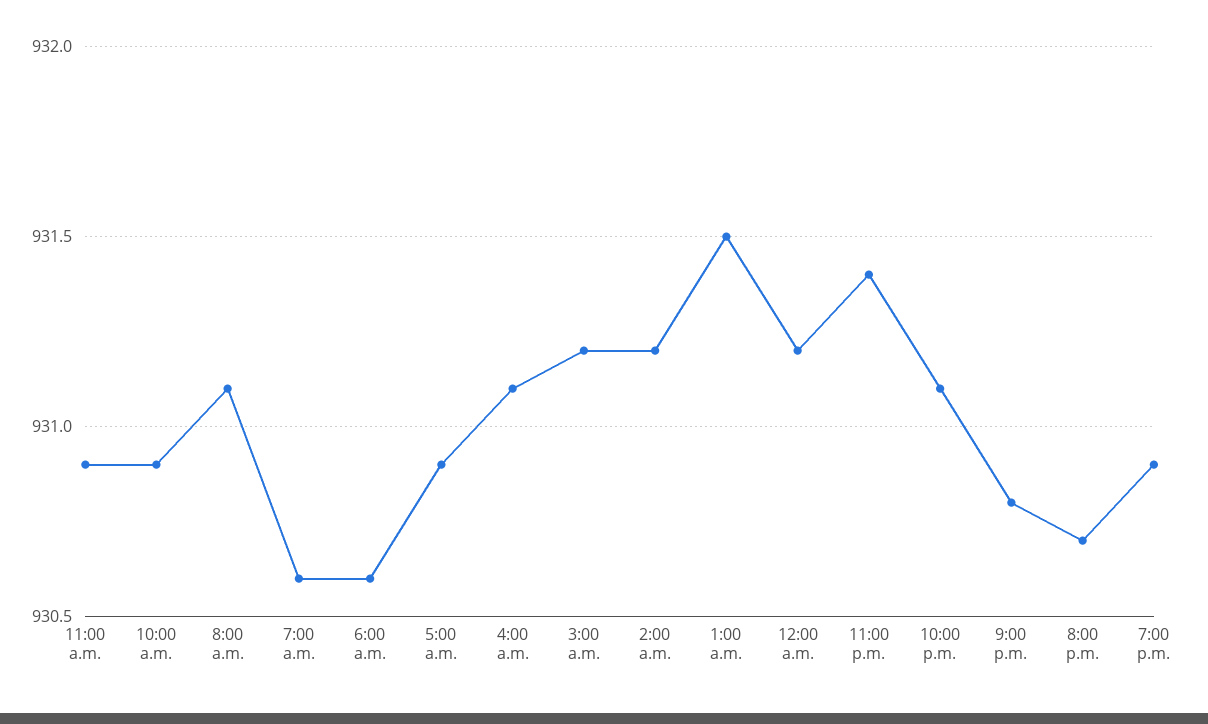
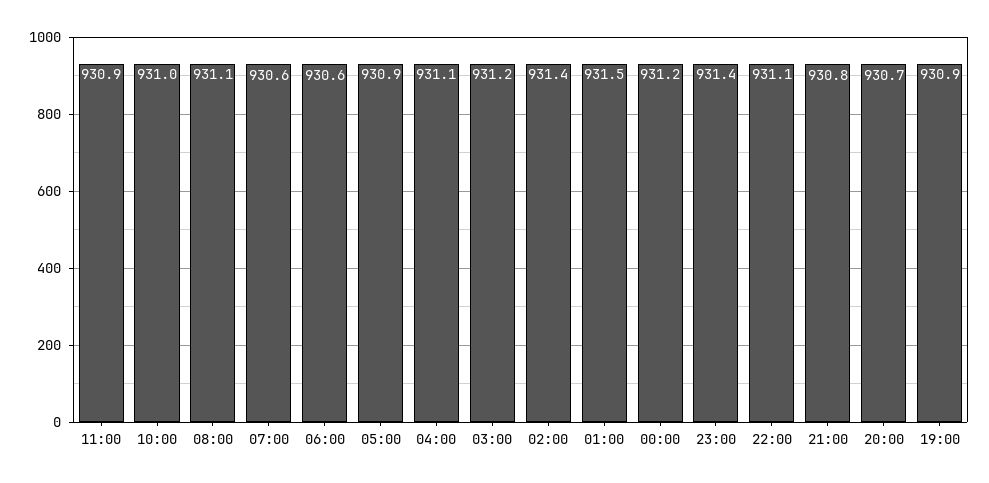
10:00 a.m.: 930.9 -> 931
2:00 a.m.: 931.2 -> 931.4

